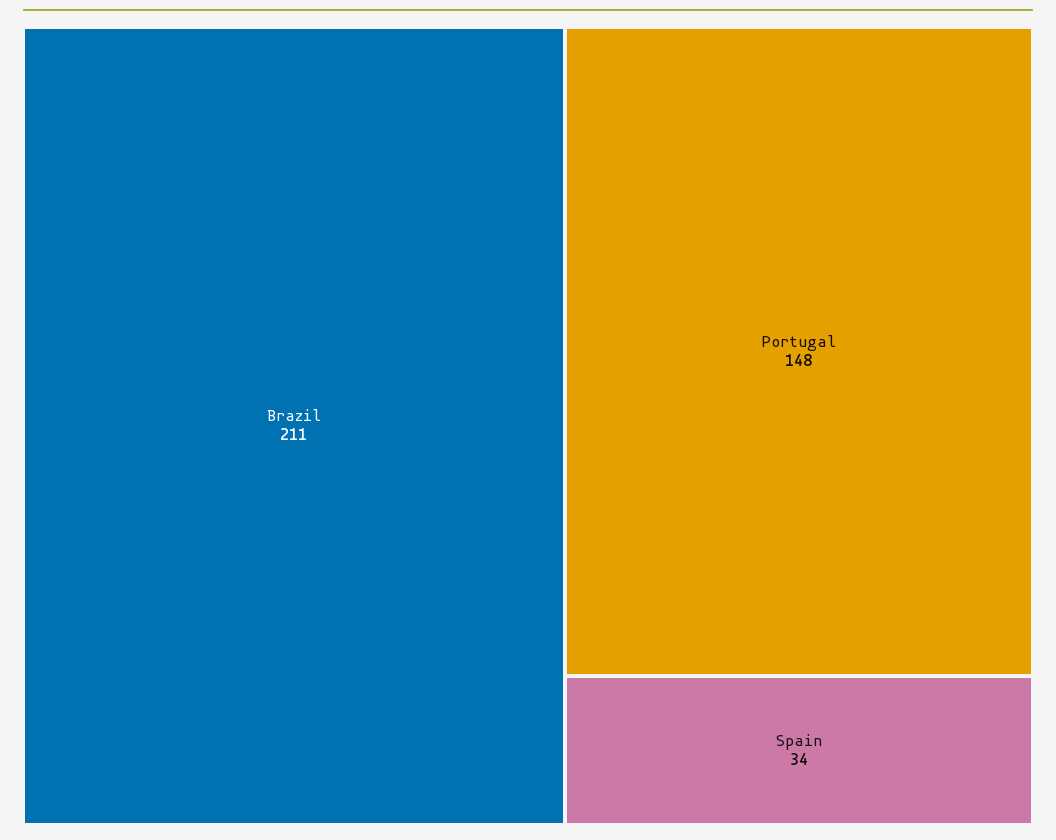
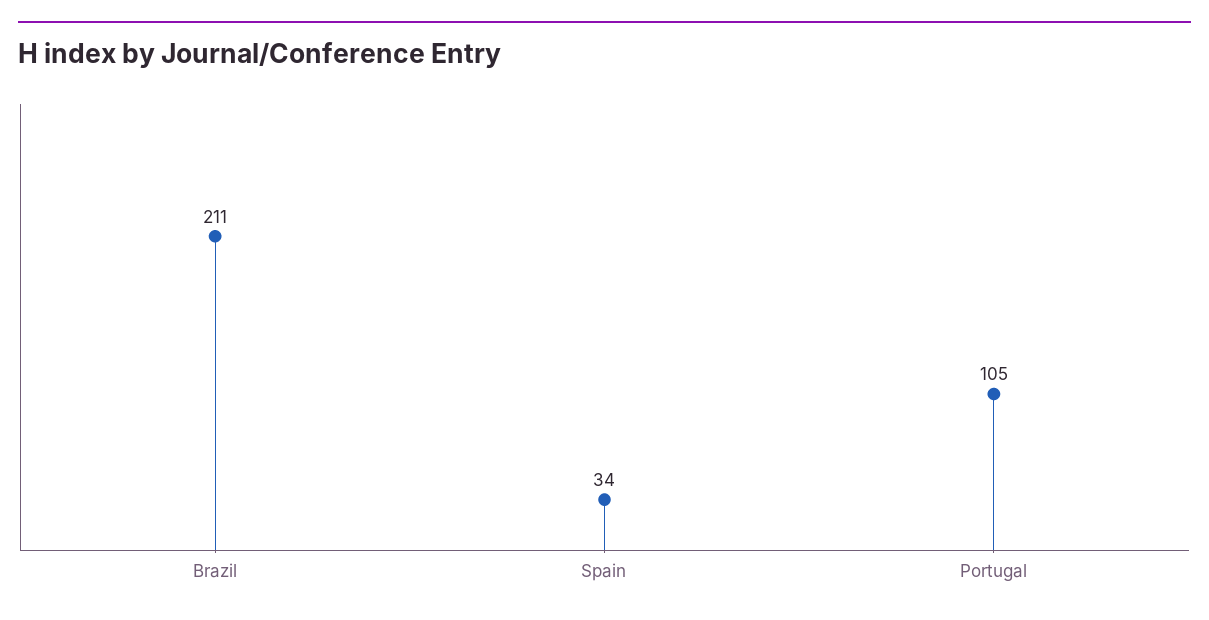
Portugal: 148 -> 105

